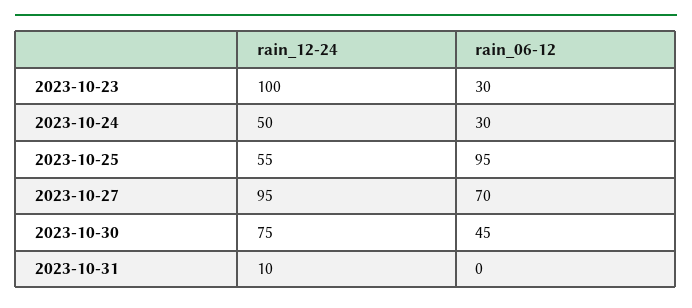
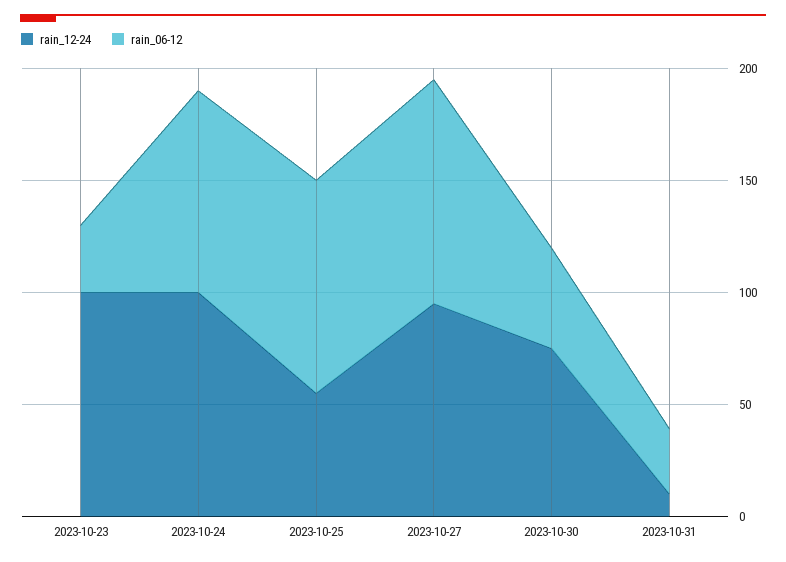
rain_12-24, 2023-10-24: 50 -> 100
rain_06-12, 2023-10-24: 30 -> 90
rain_06-12, 2023-10-27: 70 -> 100
rain_06-12, 2023-10-31: 0 -> 30

